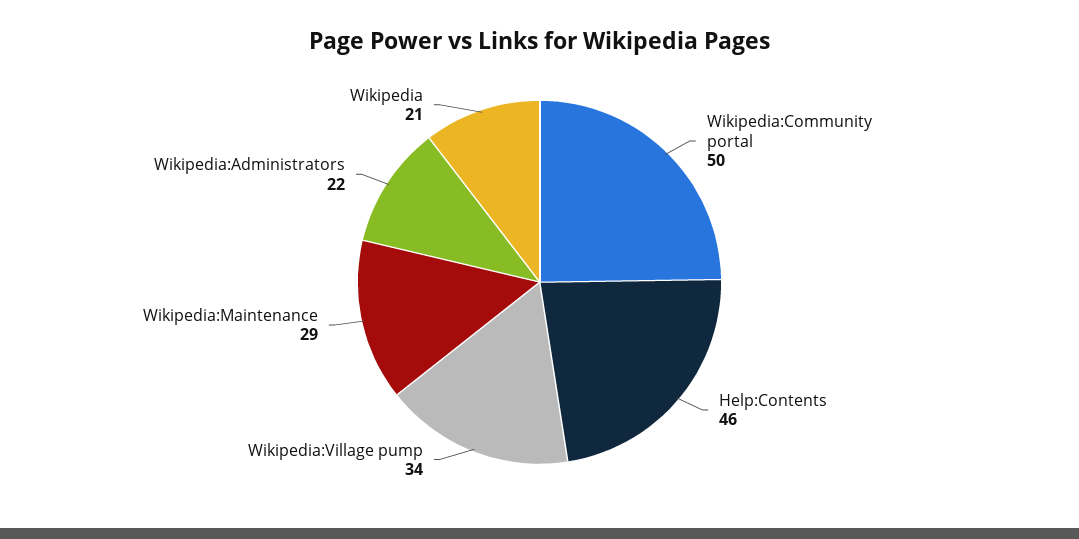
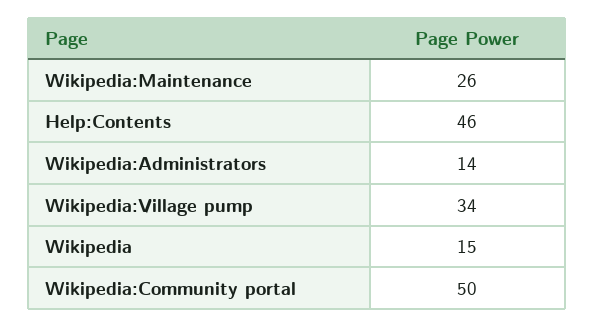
Wikipedia:Maintenance: 29 -> 26
Wikipedia:Administrators: 22 -> 14
Wikipedia: 21 -> 15

